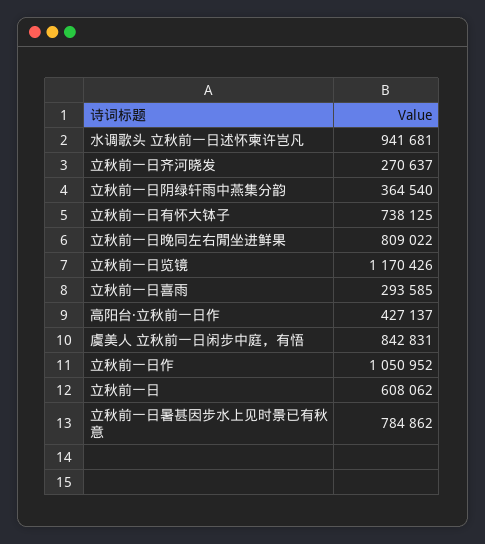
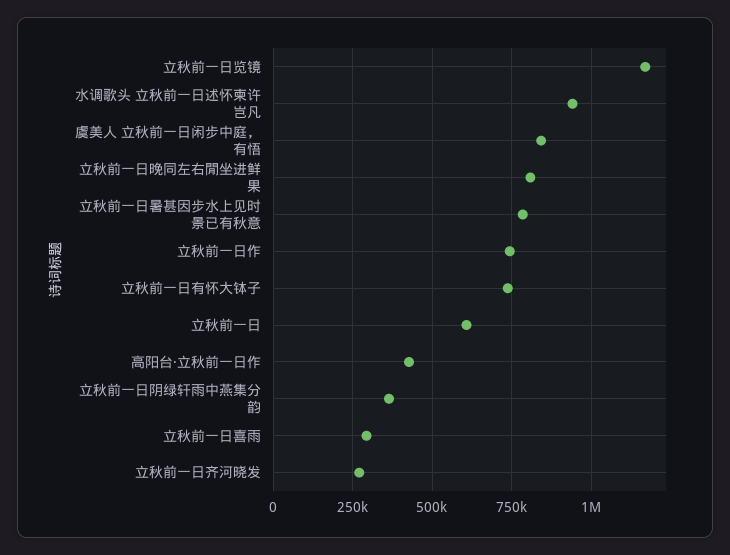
立秋前一日作: 1050952 -> 750000

